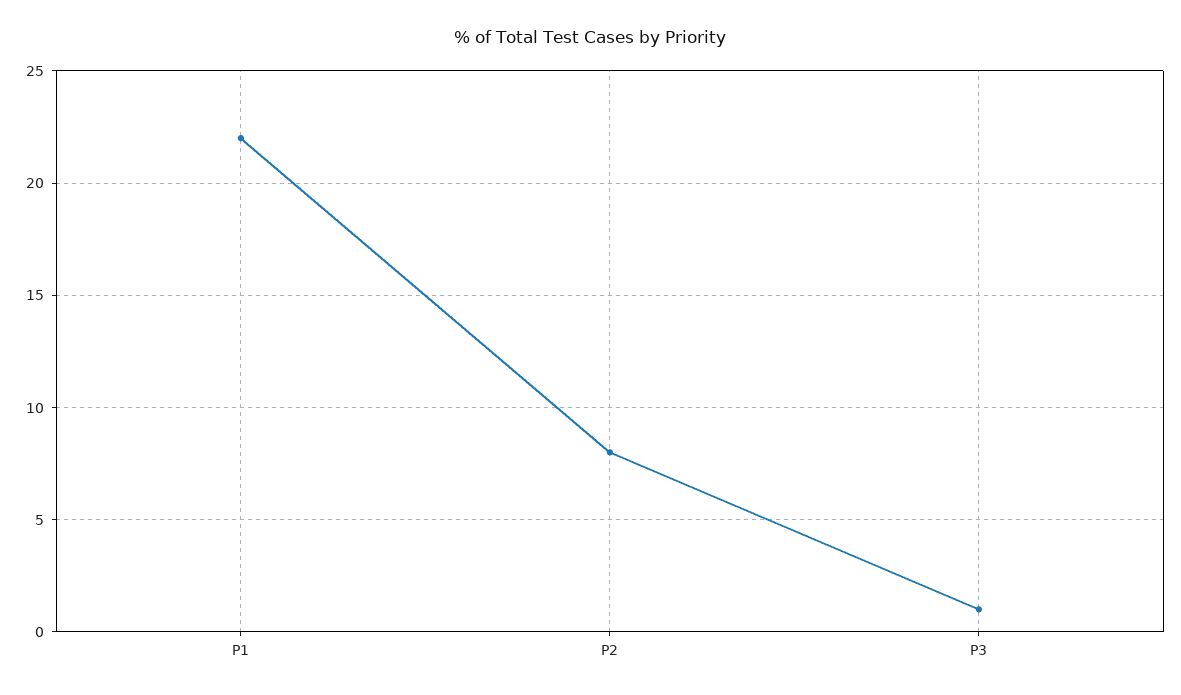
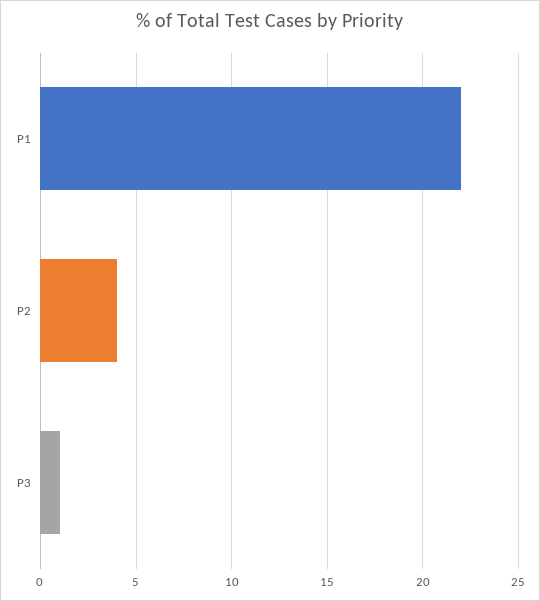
P2: 8 -> 4

